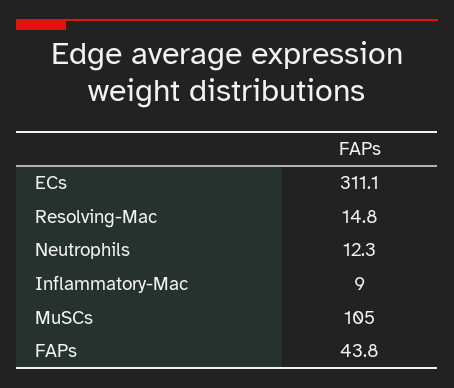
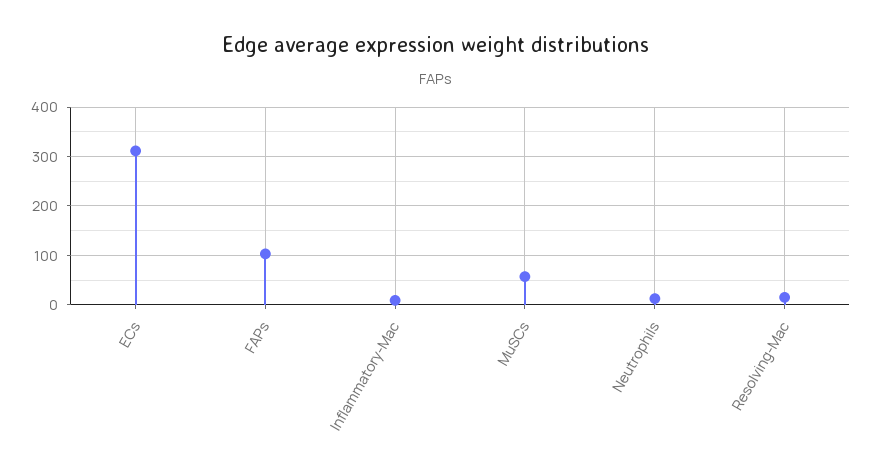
MuSCs: 105 -> 60
FAPs: 43.8 -> 100

